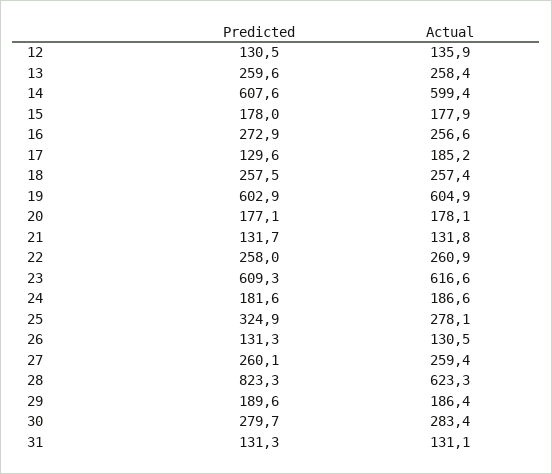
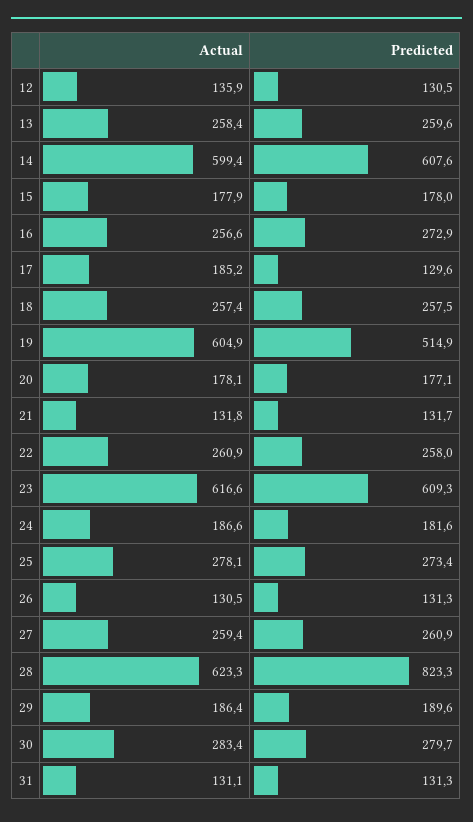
Predicted, 19: 602.9 -> 514.9
Predicted, 25: 324.9 -> 273.4
Predicted, 27: 260.1 -> 260.9

